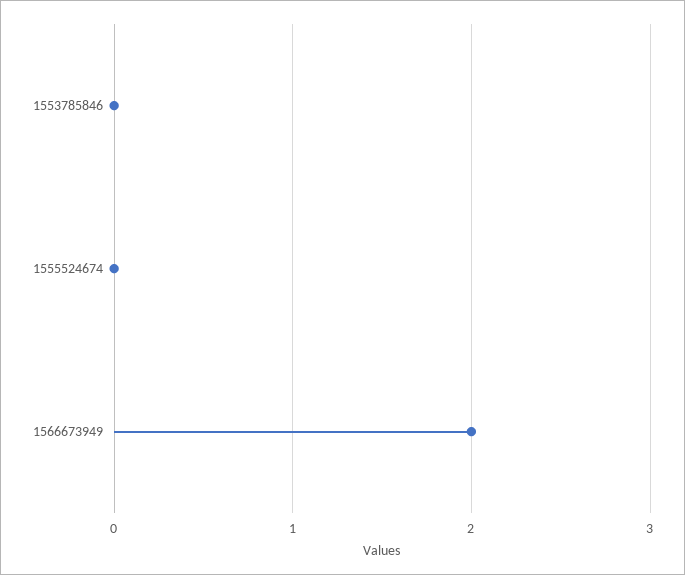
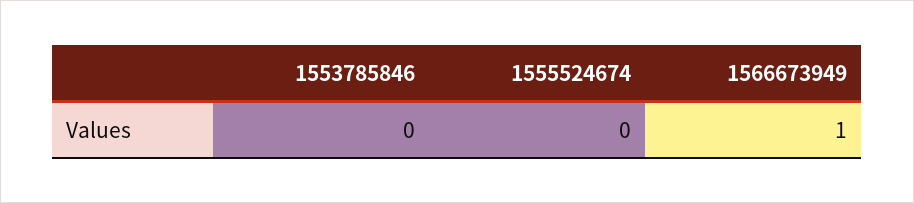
1566673949: 2 -> 1

